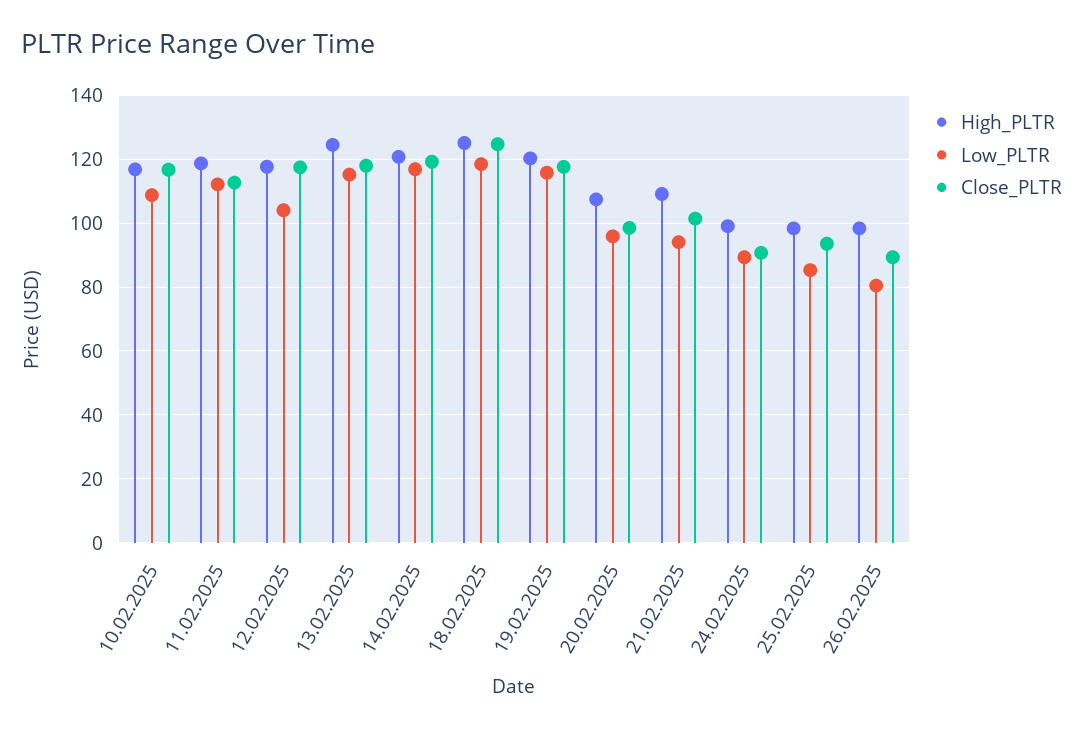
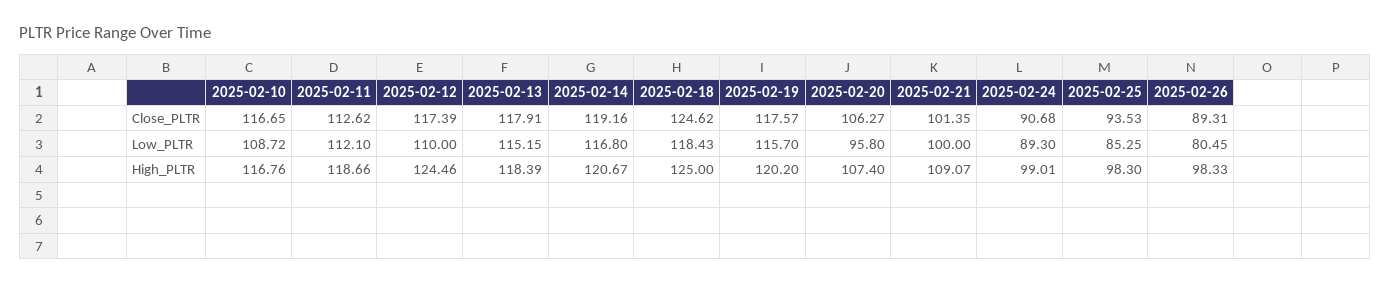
High_PLTR, 12.02.2025: 118 -> 124.46
Low_PLTR, 12.02.2025: 104 -> 110
High_PLTR, 13.02.2025: 124 -> 118.39
Close_PLTR, 20.02.2025: 98 -> 106.27
Low_PLTR, 21.02.2025: 94 -> 100

